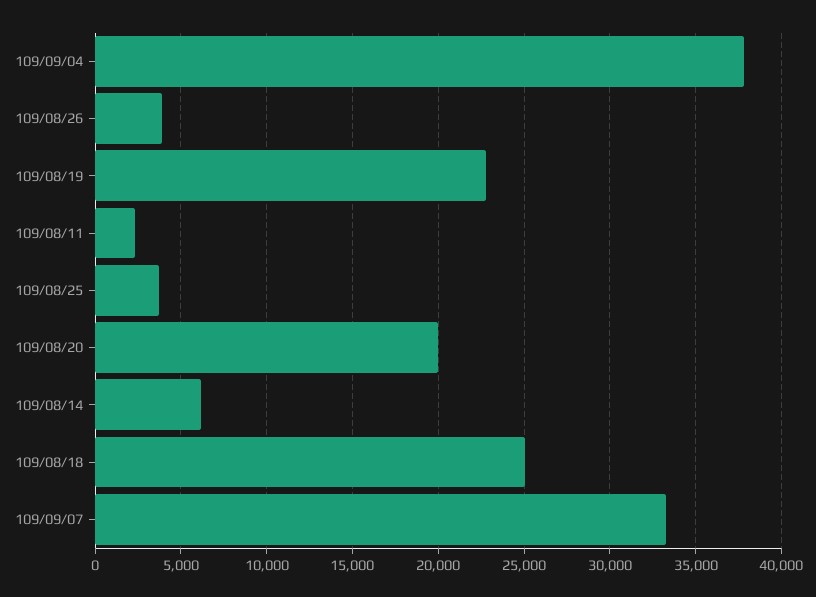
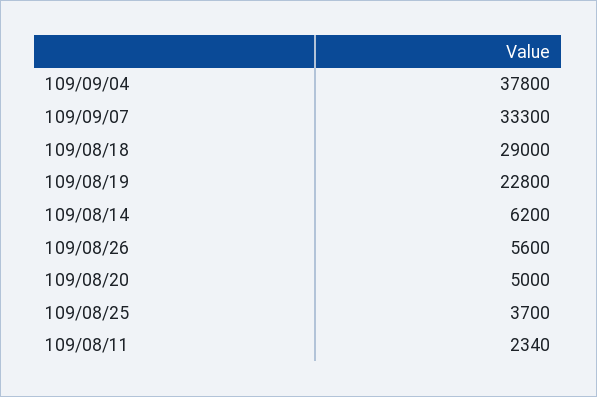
109/08/26: 4000 -> 5600
109/08/20: 20000 -> 5000
109/08/18: 25000 -> 29000

